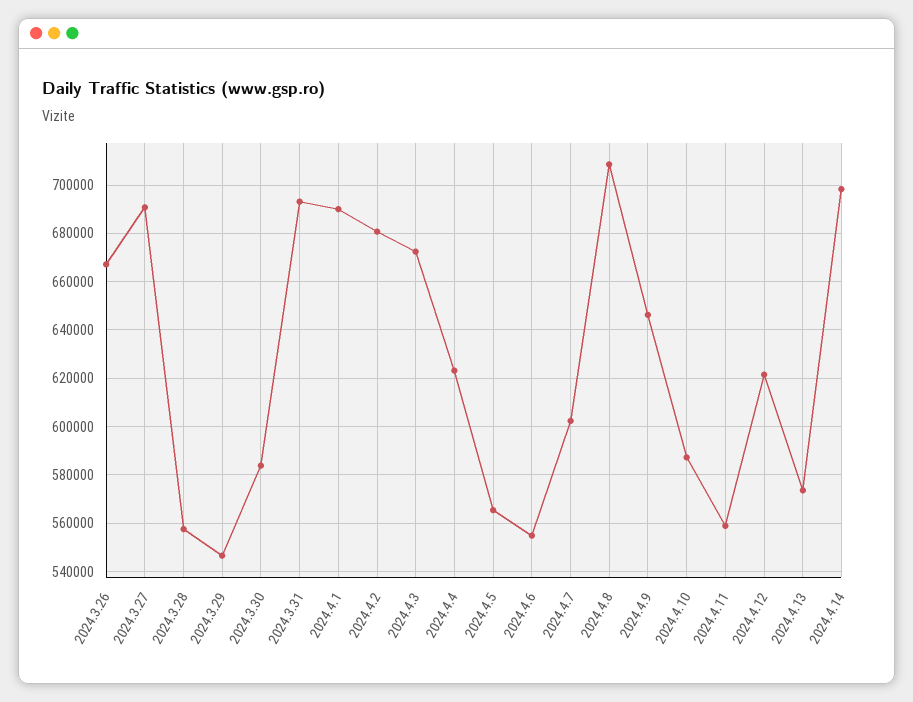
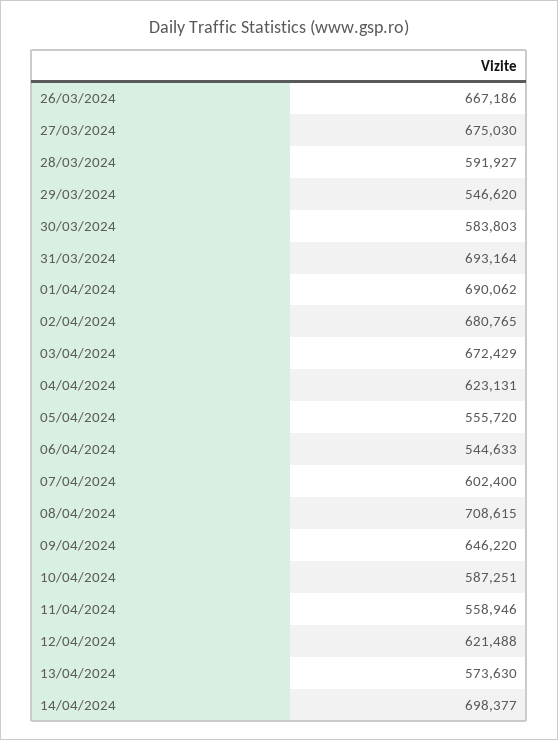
2024.3.27: 690000 -> 675030
2024.3.28: 557500 -> 591927
2024.4.5: 565000 -> 555720
2024.4.6: 555000 -> 544633

